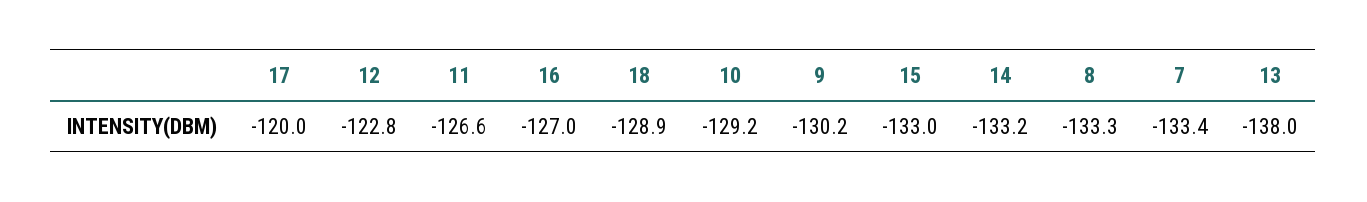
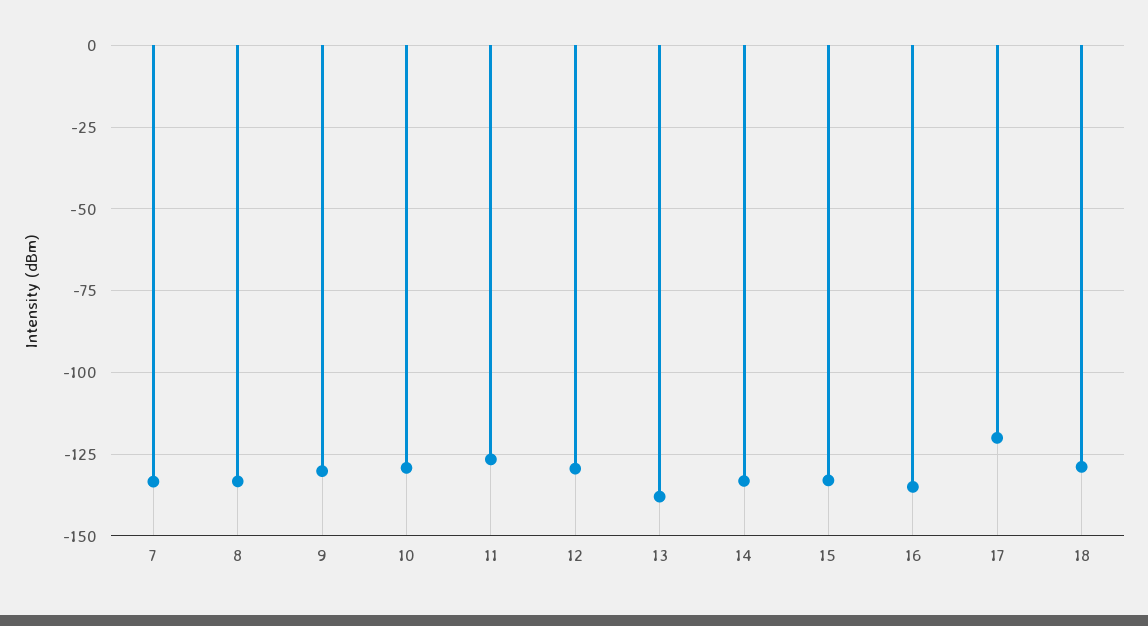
12: -122.8 -> -130
16: -127 -> -135

